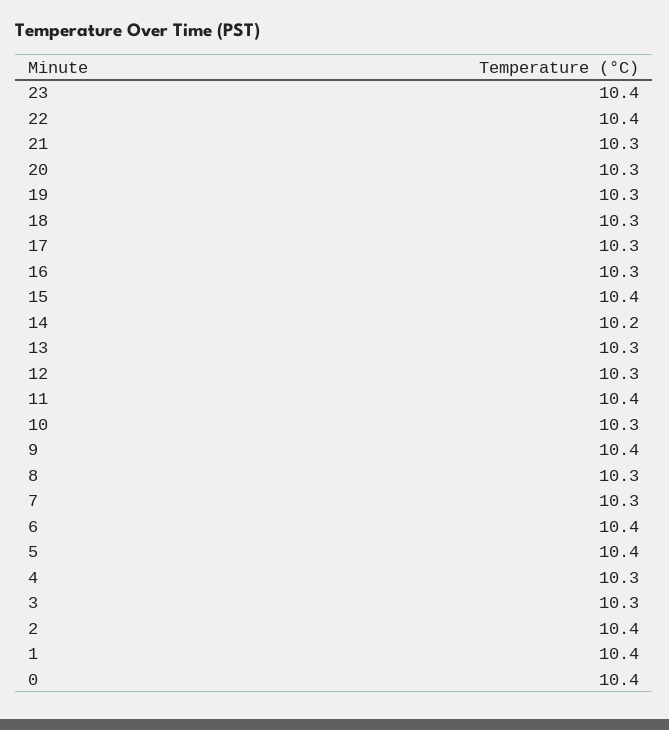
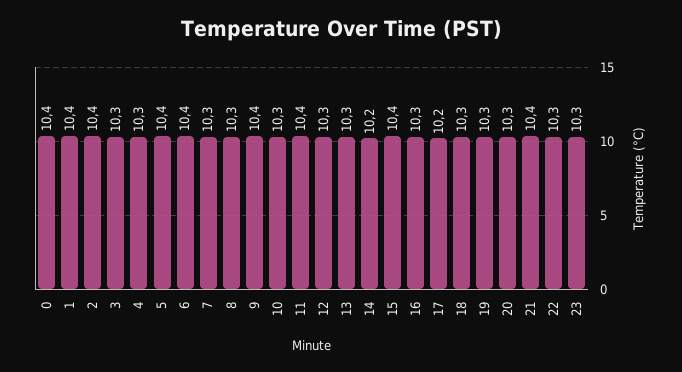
23: 10.4 -> 10.3
22: 10.4 -> 10.3
21: 10.3 -> 10.4
17: 10.3 -> 10.2

